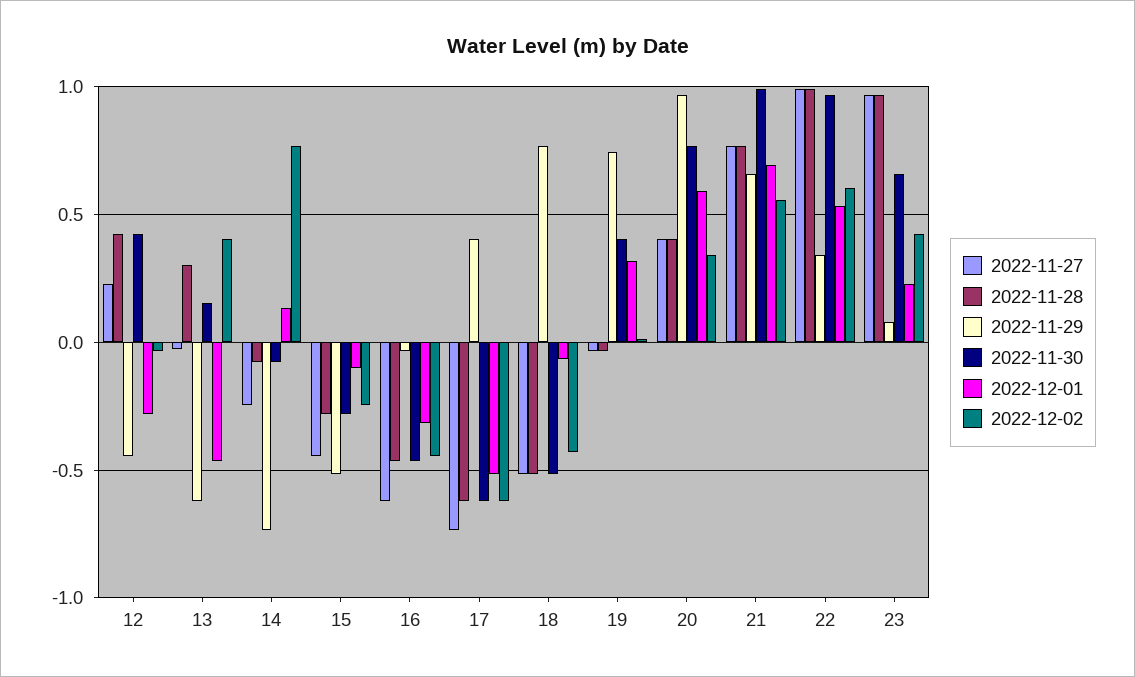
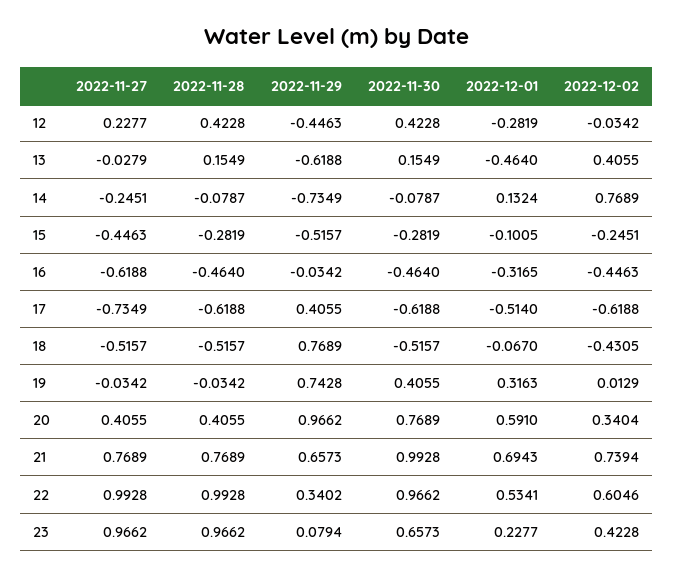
2022-11-28, 13: 0.3 -> 0.1549
2022-12-02, 21: 0.55 -> 0.7394

